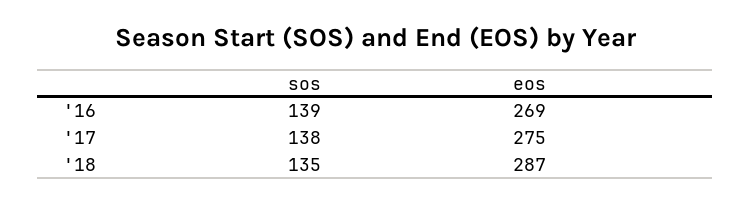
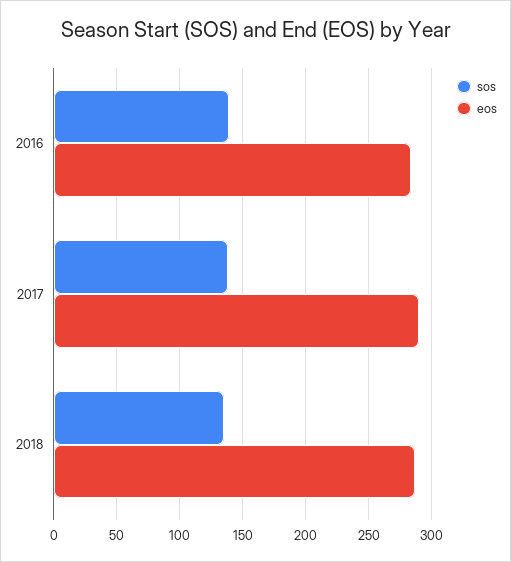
eos, '16: 269 -> 285
eos, '17: 275 -> 290

